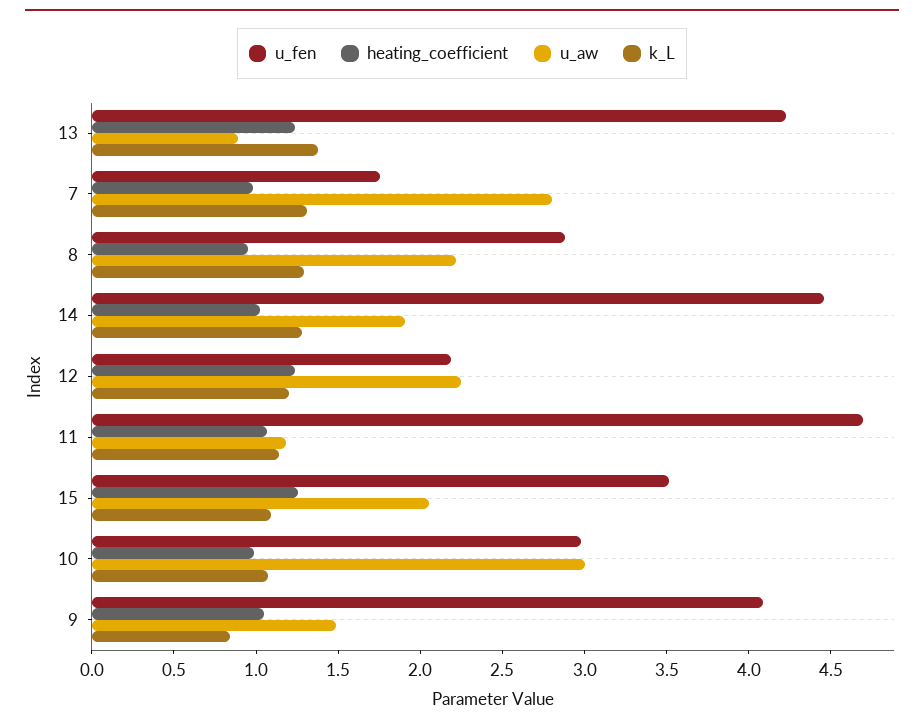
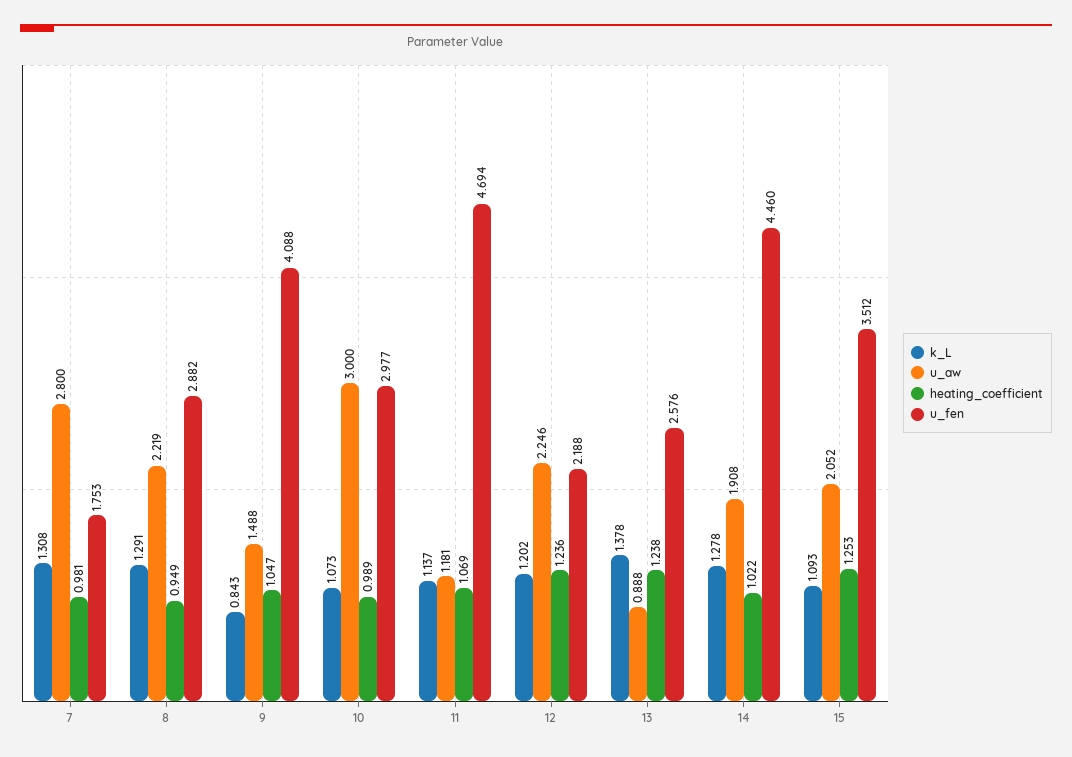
u_fen, 13: 4.2 -> 2.576

